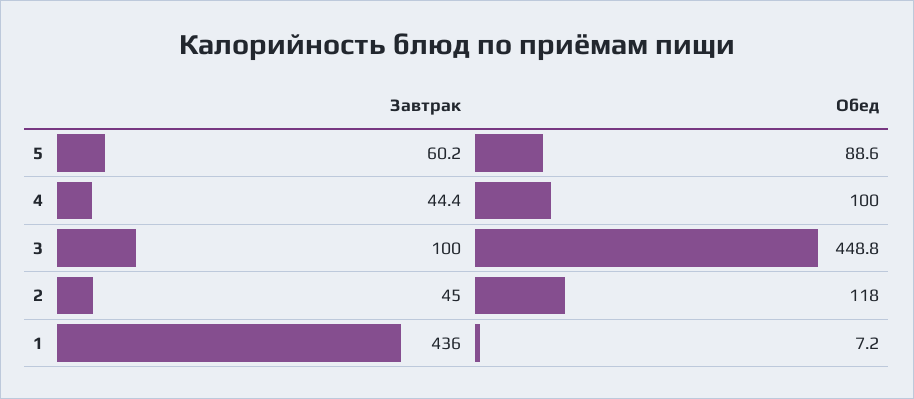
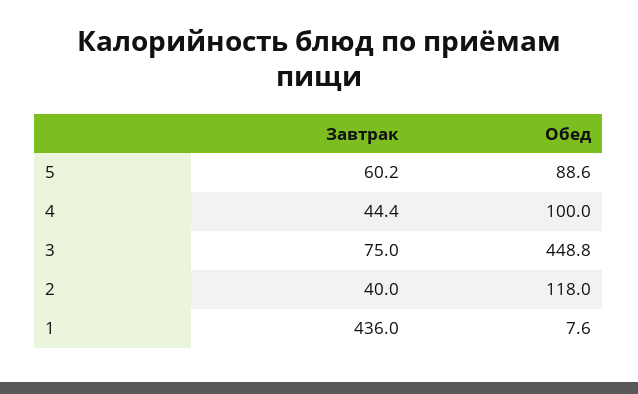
Завтрак, 3: 100 -> 75
Завтрак, 2: 45 -> 40
Обед, 1: 7.2 -> 7.6

